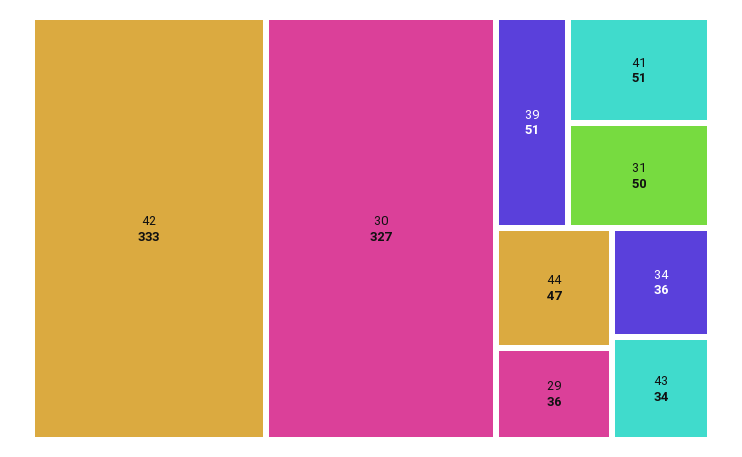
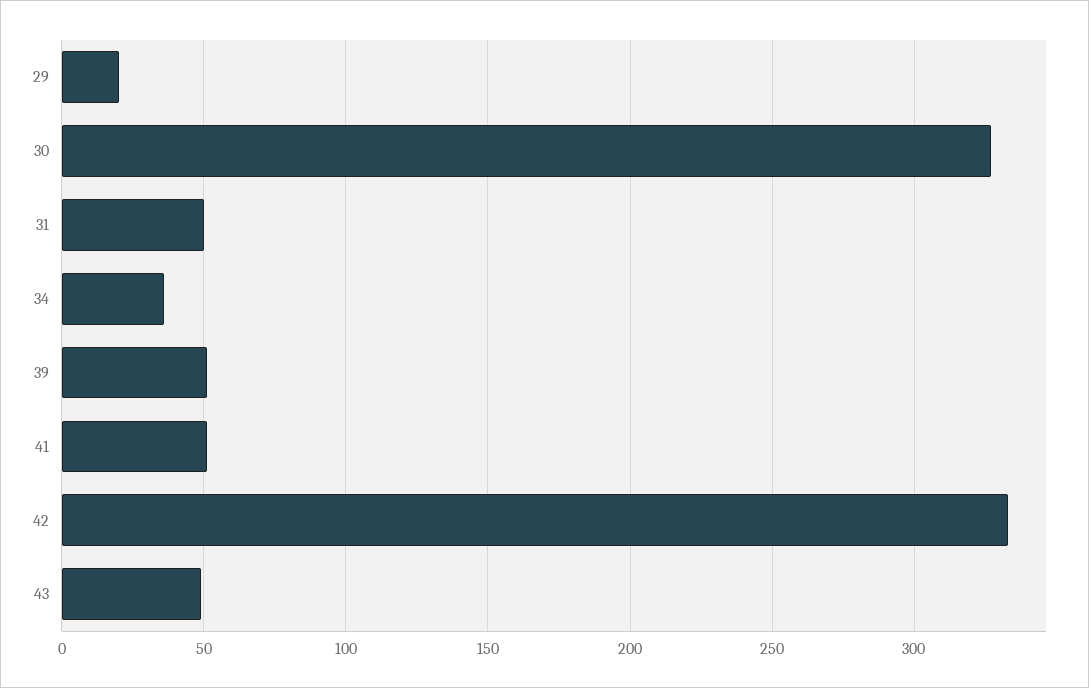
44: 47 -> none
29: 36 -> 20
43: 34 -> 50

